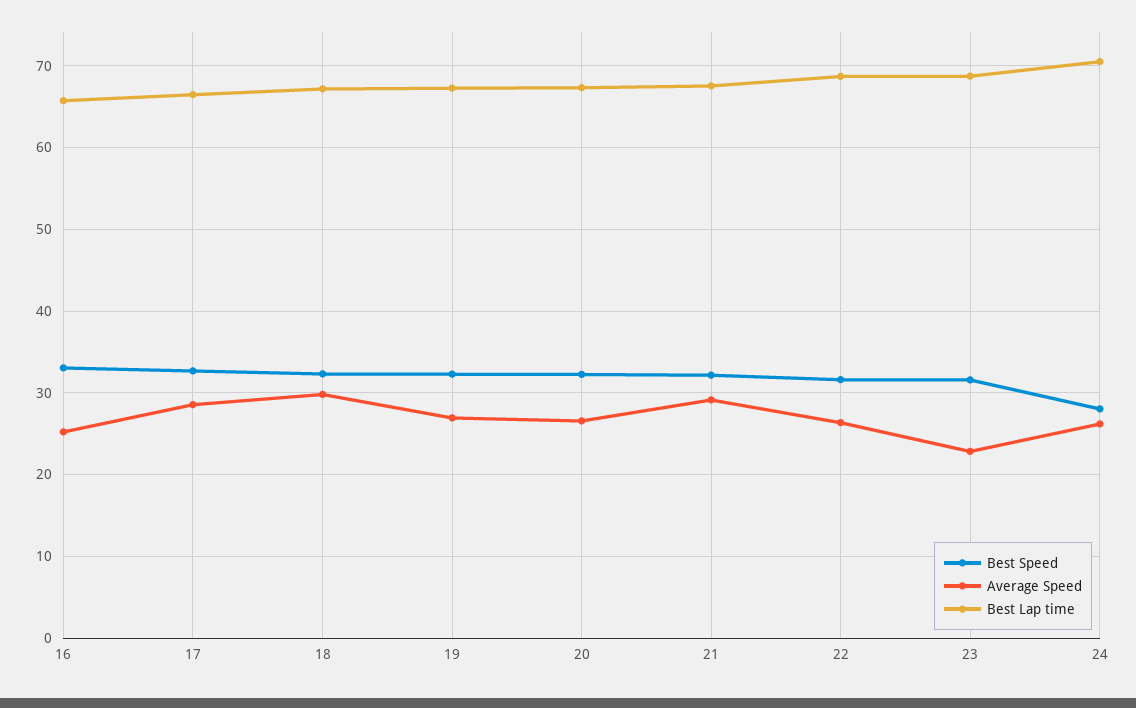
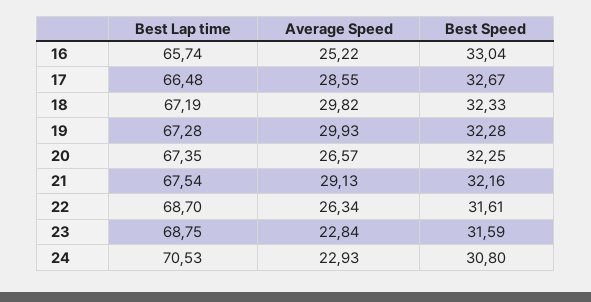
Average Speed, 19: 27 -> 29.93
Best Speed, 24: 28 -> 30.8
Average Speed, 24: 26 -> 22.93

